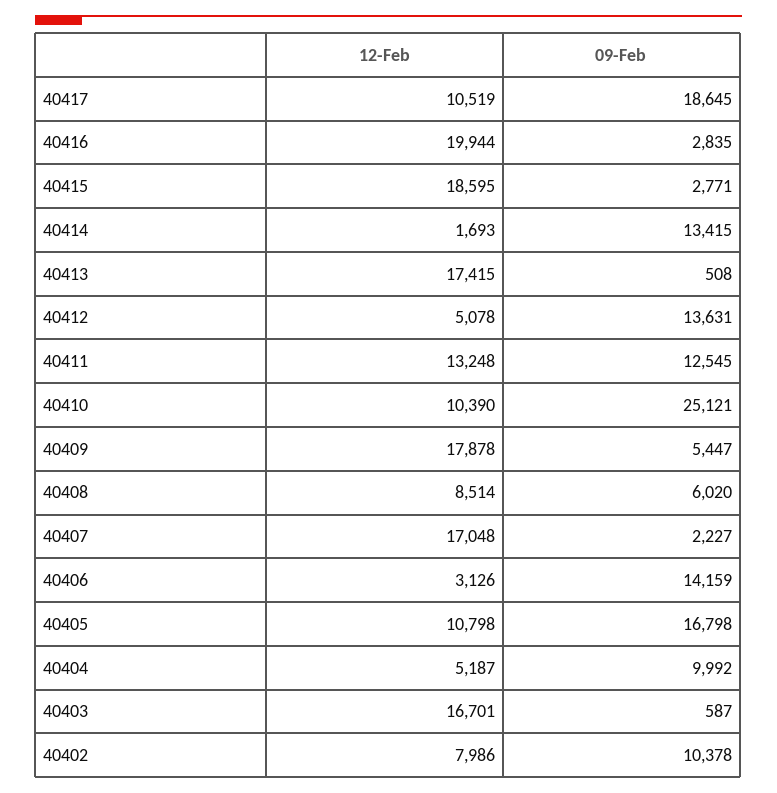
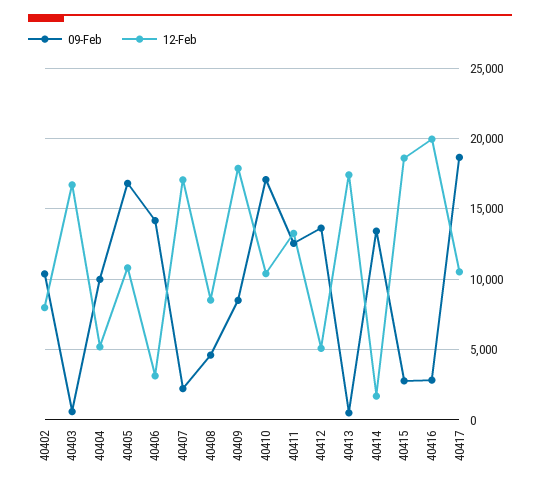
09-Feb, 40410: 25121 -> 17000
09-Feb, 40409: 5447 -> 8500
09-Feb, 40408: 6020 -> 4500

